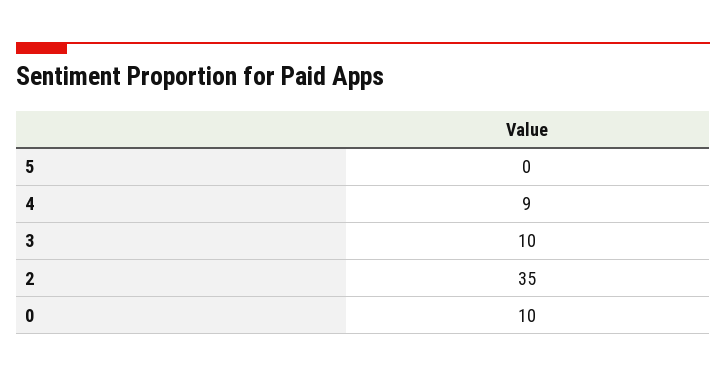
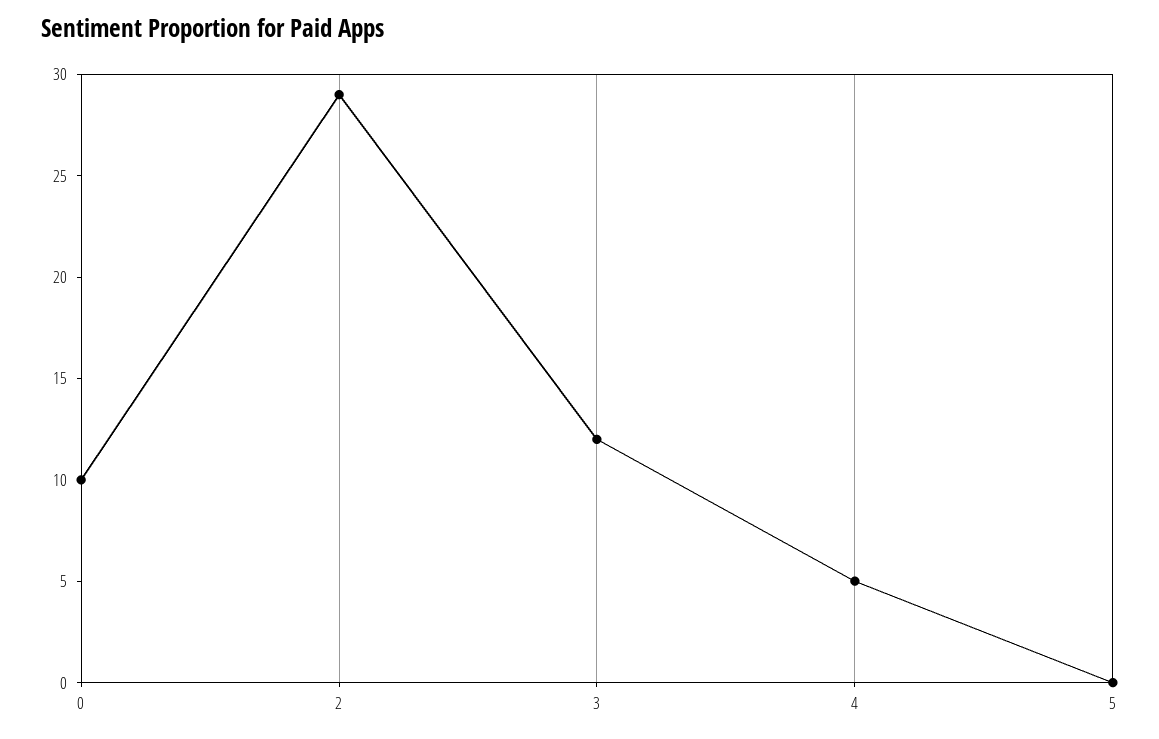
4: 9 -> 5
3: 10 -> 12
2: 35 -> 29

